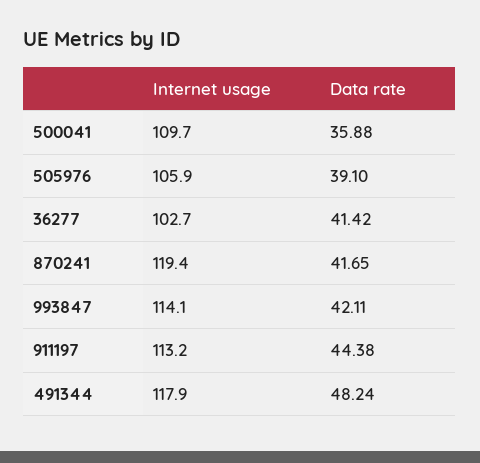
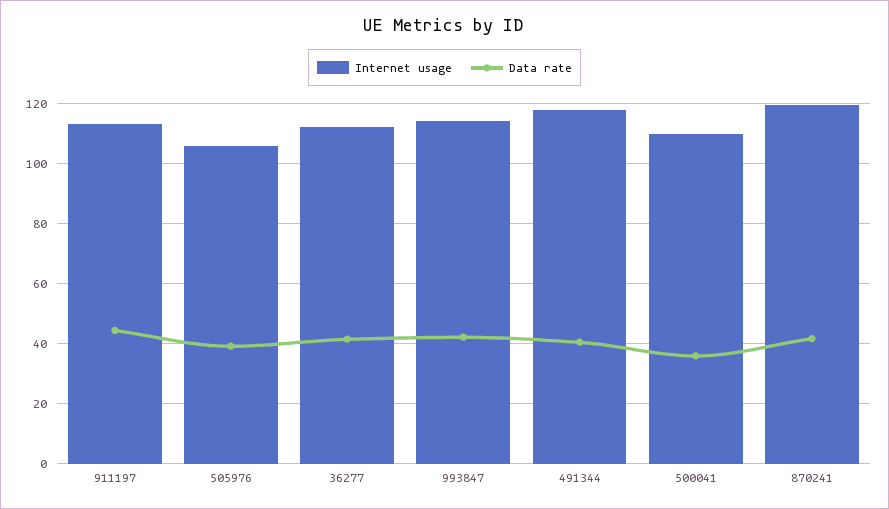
Internet usage, 36277: 102.7 -> 112
Data rate, 491344: 48.24 -> 40

